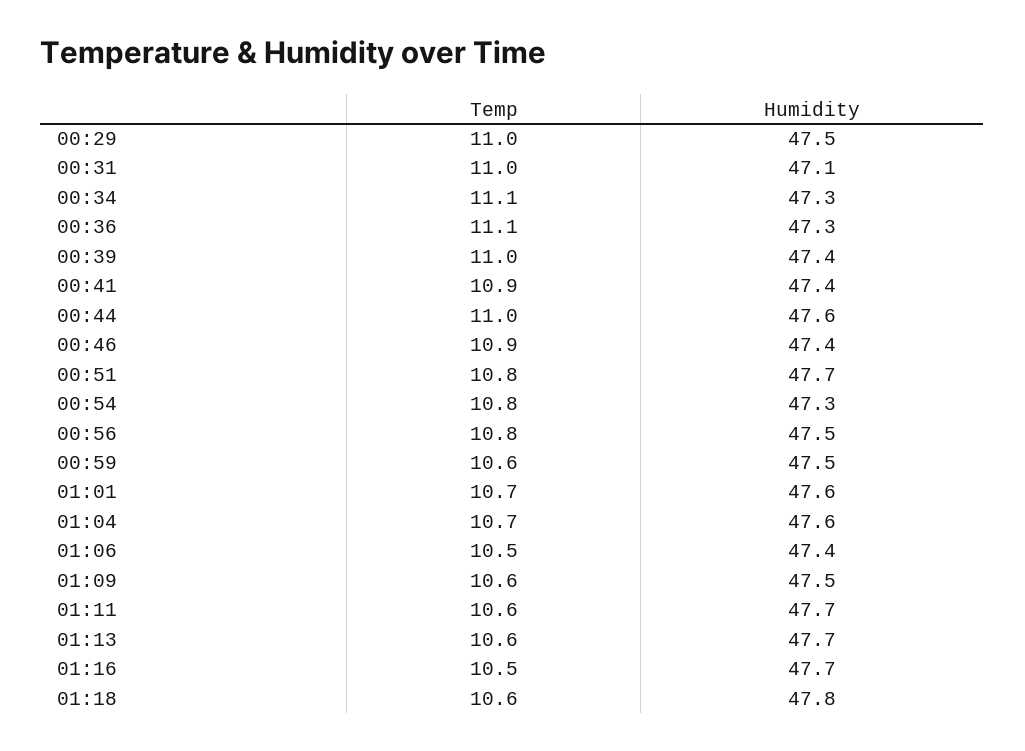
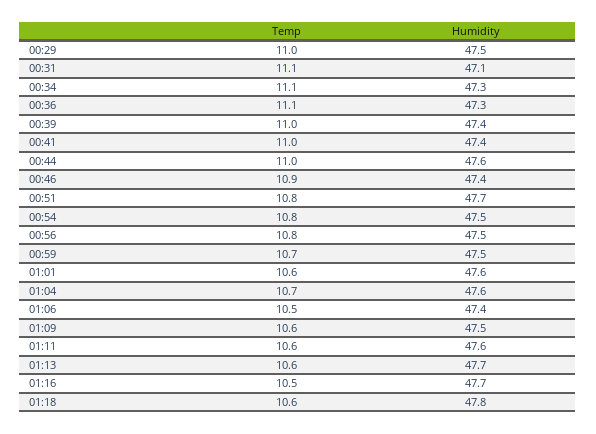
Temp, 00:31: 11 -> 11.1
Temp, 00:41: 10.9 -> 11
Humidity, 00:54: 47.3 -> 47.5
Temp, 00:59: 10.6 -> 10.7
Temp, 01:01: 10.7 -> 10.6
Humidity, 01:11: 47.7 -> 47.6

